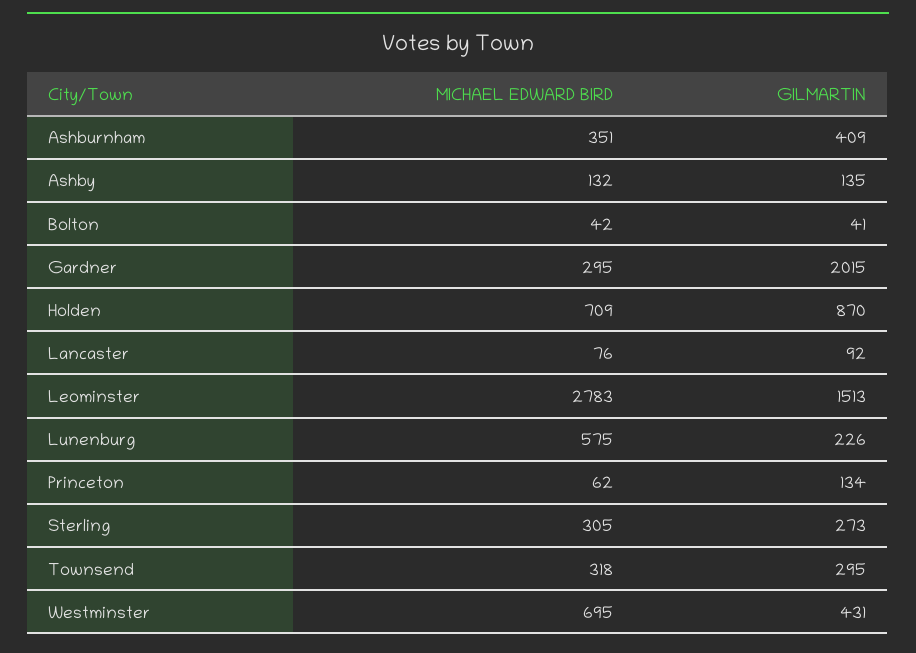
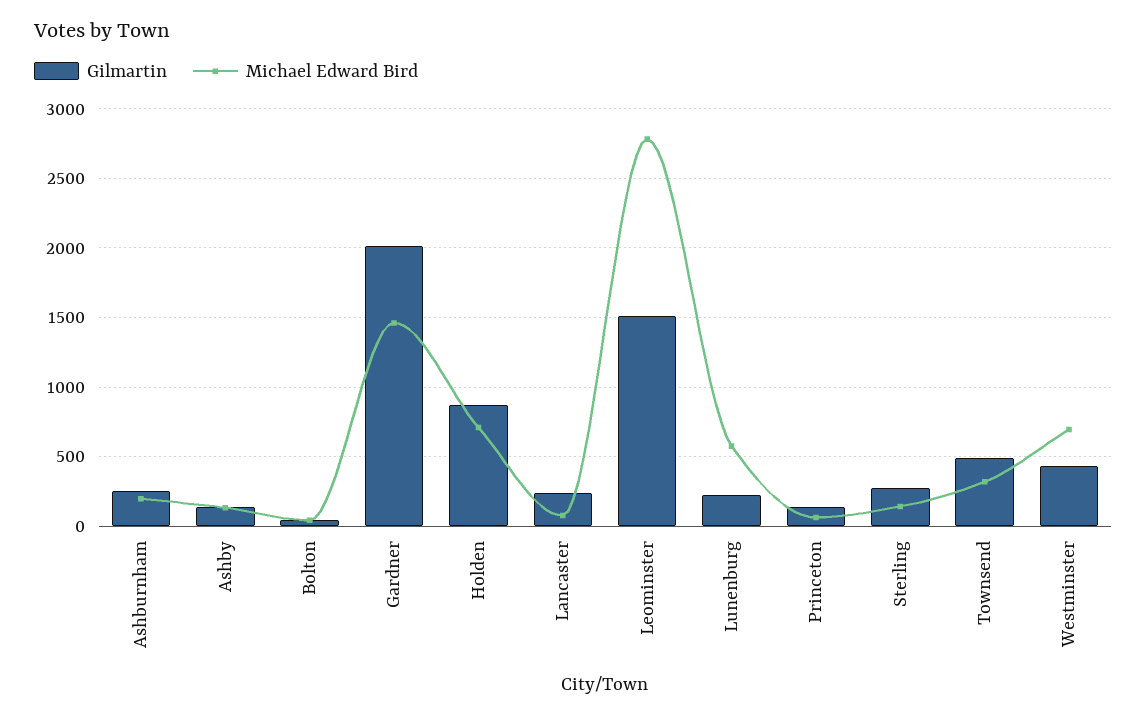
MICHAEL EDWARD BIRD, Ashburnham: 351 -> 200
GILMARTIN, Ashburnham: 409 -> 250
MICHAEL EDWARD BIRD, Gardner: 295 -> 1450
GILMARTIN, Lancaster: 92 -> 250
MICHAEL EDWARD BIRD, Sterling: 305 -> 150
GILMARTIN, Townsend: 295 -> 500

